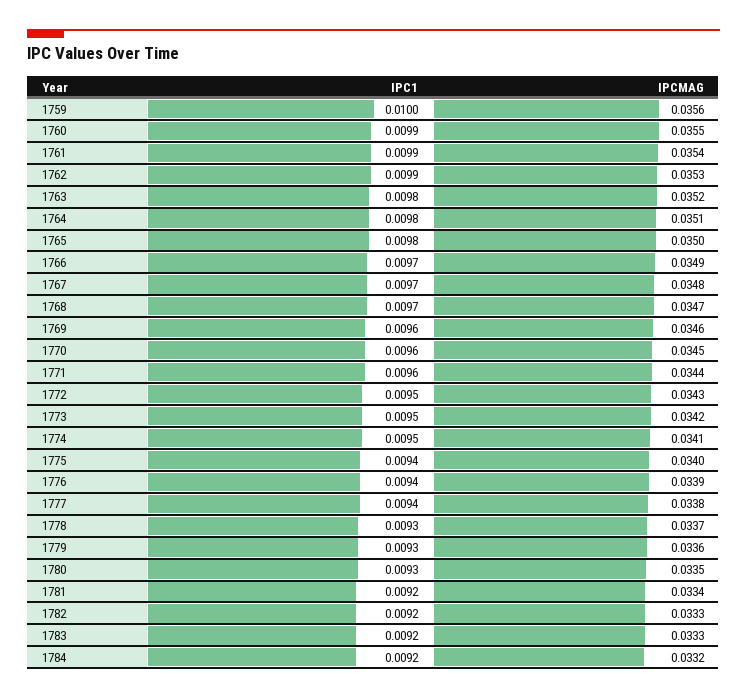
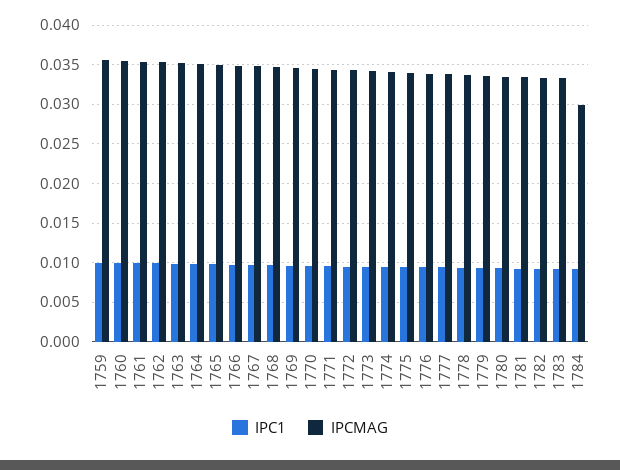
IPCMAG, 1784: 0.0332 -> 0.03

